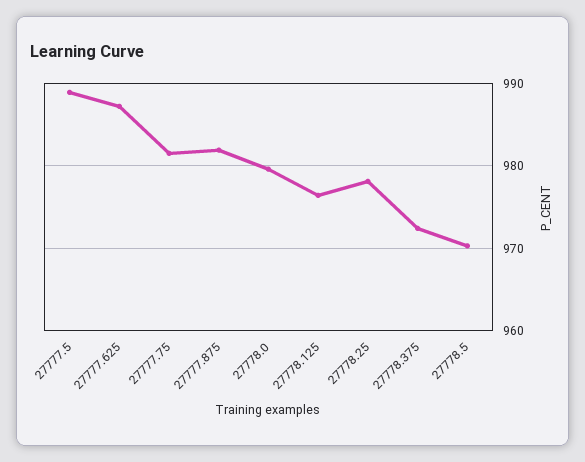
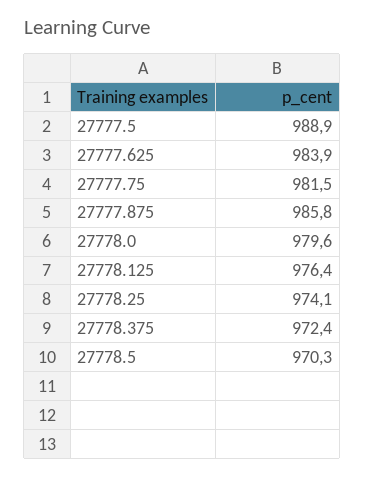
27777.625: 987 -> 983.9
27777.875: 982 -> 985.8
27778.25: 978 -> 974.1

